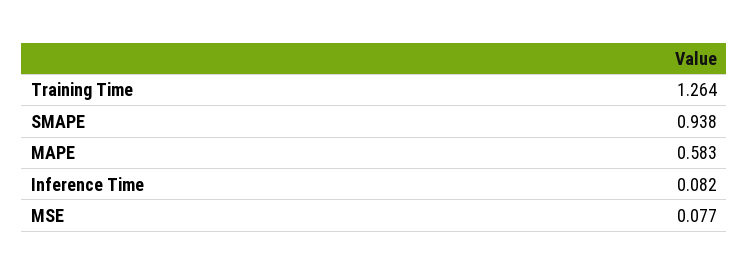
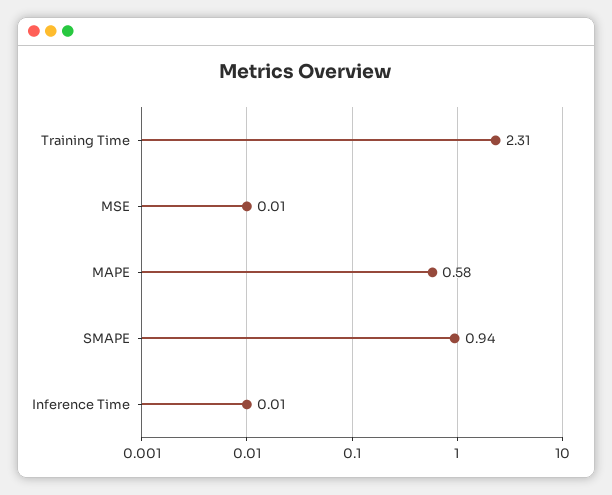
Training Time: 1.264 -> 2.31
Inference Time: 0.082 -> 0.01
MSE: 0.077 -> 0.01

